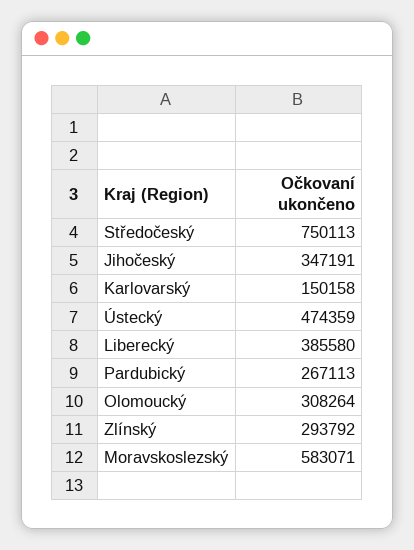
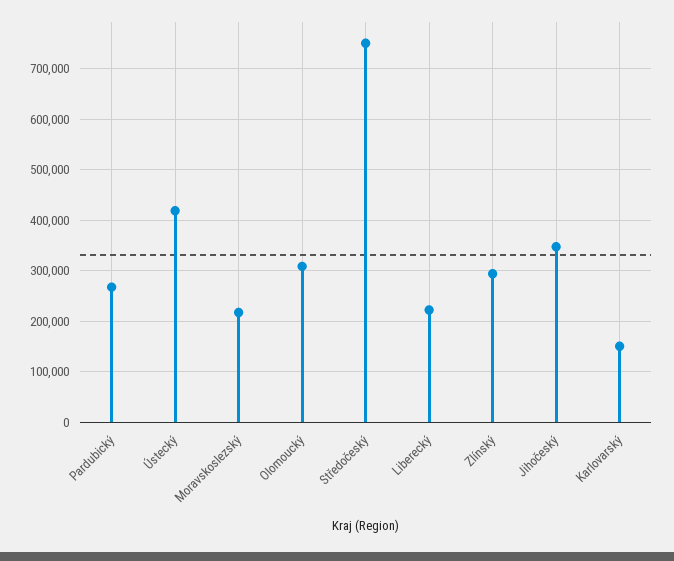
Ústecký: 474359 -> 420000
Liberecký: 385580 -> 220000
Moravskoslezský: 583071 -> 220000

